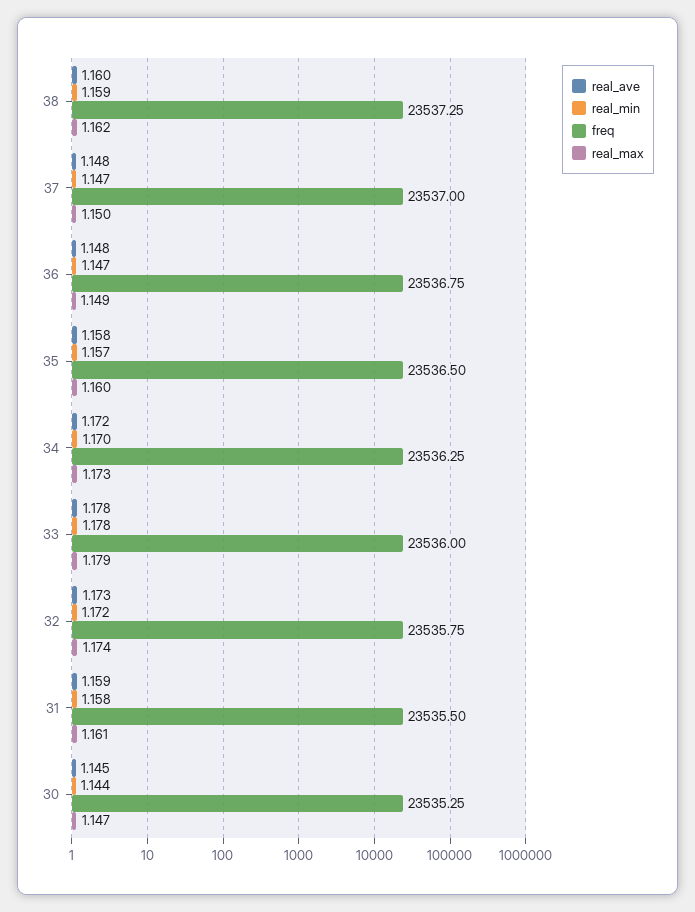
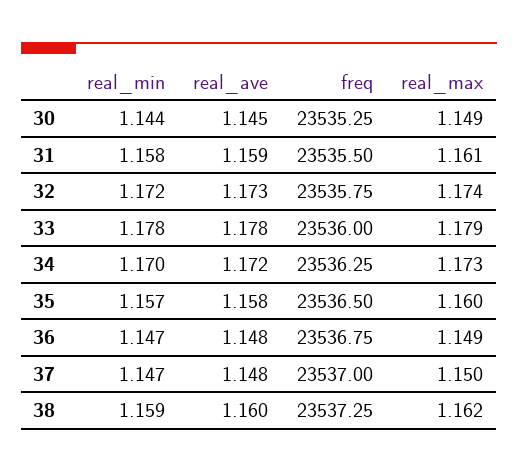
real_max, 30: 1.147 -> 1.149

